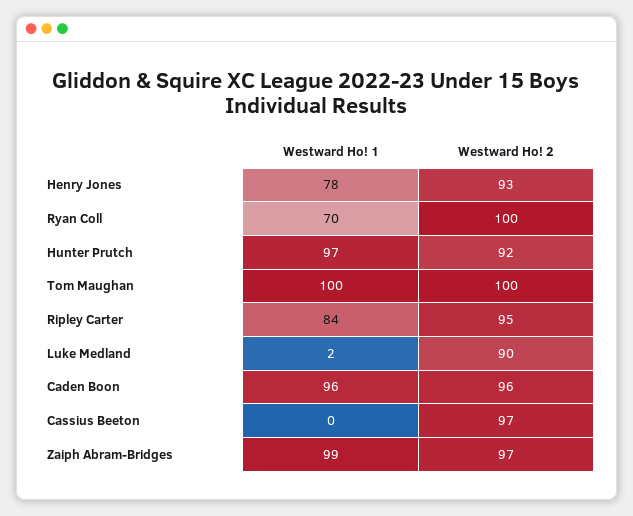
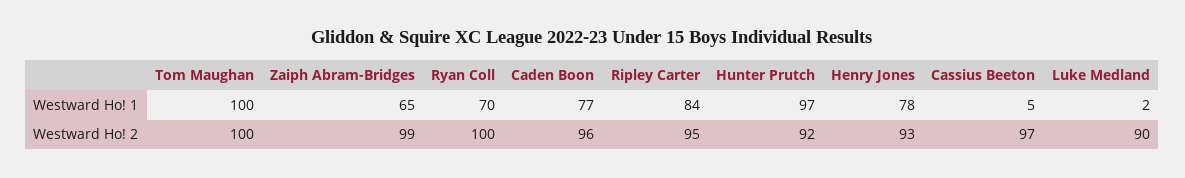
Westward Ho! 1, Caden Boon: 96 -> 77
Westward Ho! 1, Cassius Beeton: 0 -> 5
Westward Ho! 1, Zaiph Abram-Bridges: 99 -> 65
Westward Ho! 2, Zaiph Abram-Bridges: 97 -> 99

